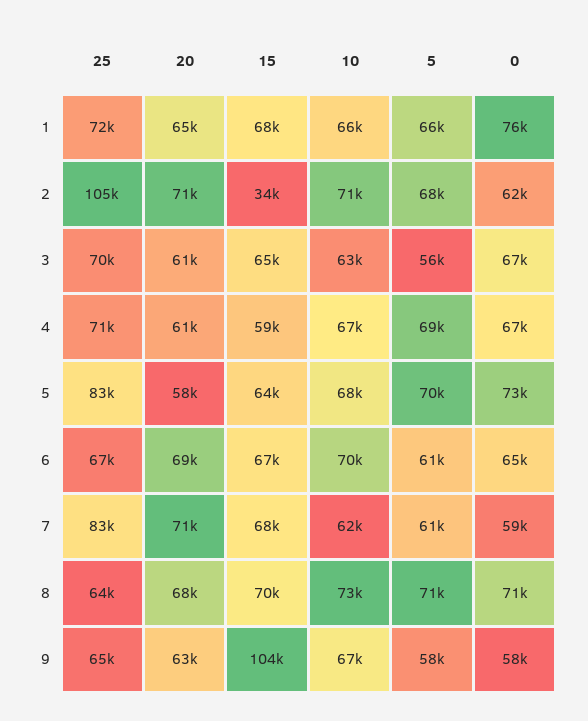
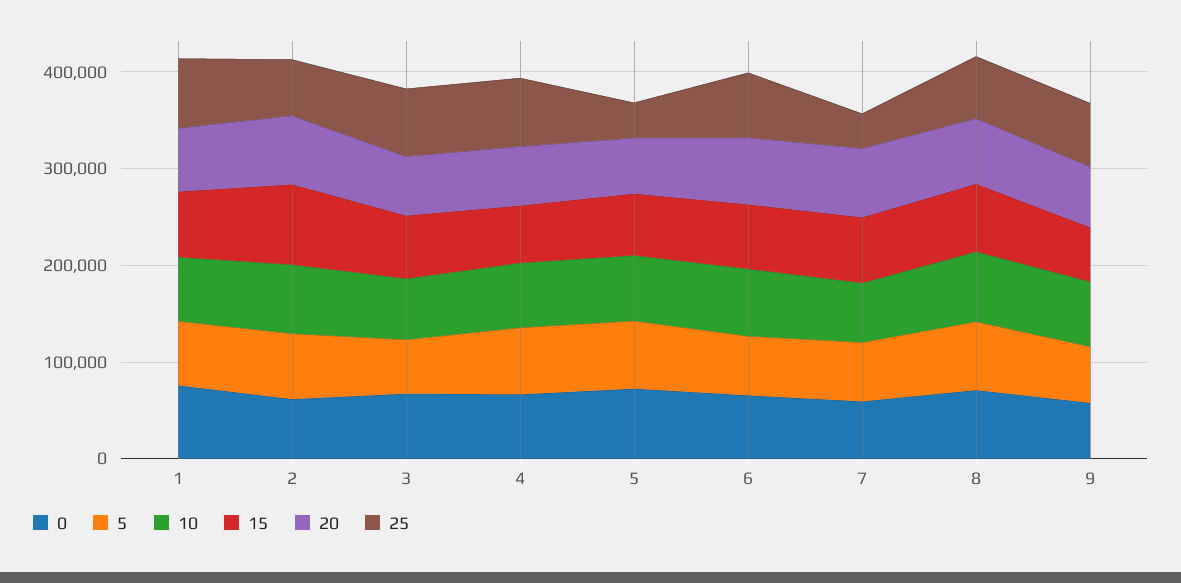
25, 2: 105000 -> 60000
15, 2: 34000 -> 80000
25, 5: 83000 -> 40000
25, 7: 83000 -> 40000
15, 9: 104000 -> 60000

